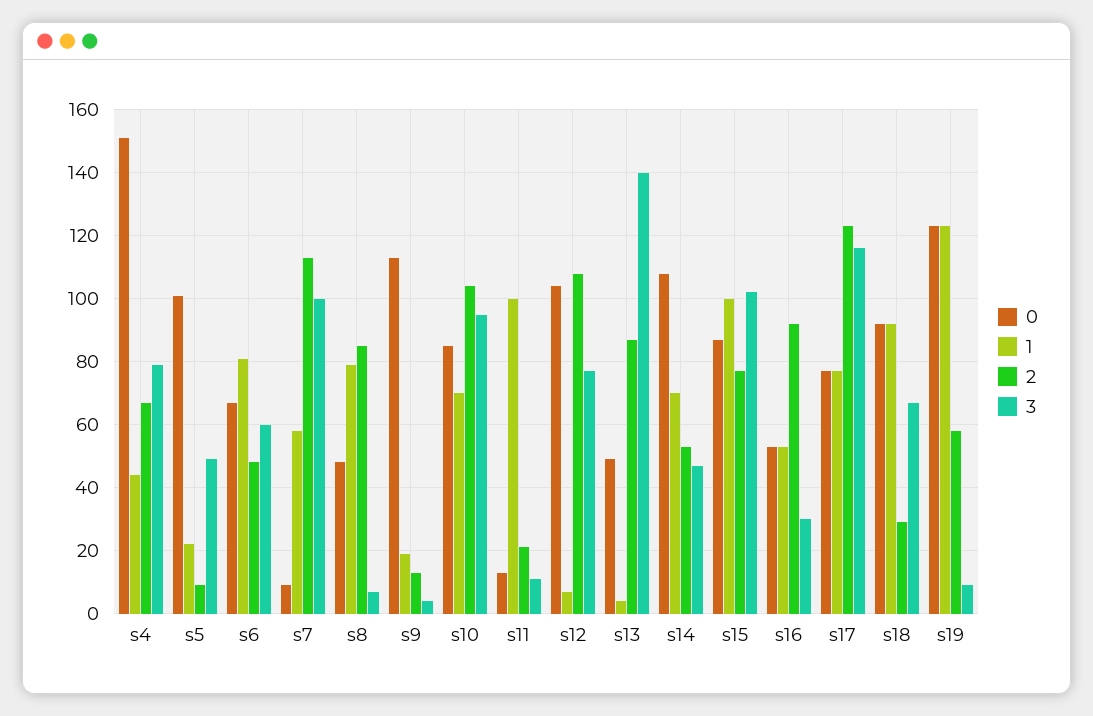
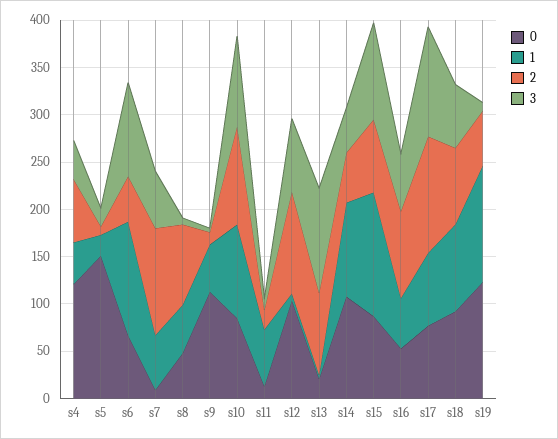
0, s4: 150 -> 120
3, s4: 80 -> 40
0, s5: 100 -> 150
3, s5: 50 -> 20
1, s6: 80 -> 120
3, s6: 60 -> 100
3, s7: 100 -> 60
1, s8: 80 -> 50
1, s9: 20 -> 50
1, s10: 70 -> 100
1, s11: 100 -> 60
0, s13: 50 -> 20
3, s13: 140 -> 110
1, s14: 70 -> 100
1, s15: 100 -> 130
3, s16: 30 -> 60
2, s18: 30 -> 80

